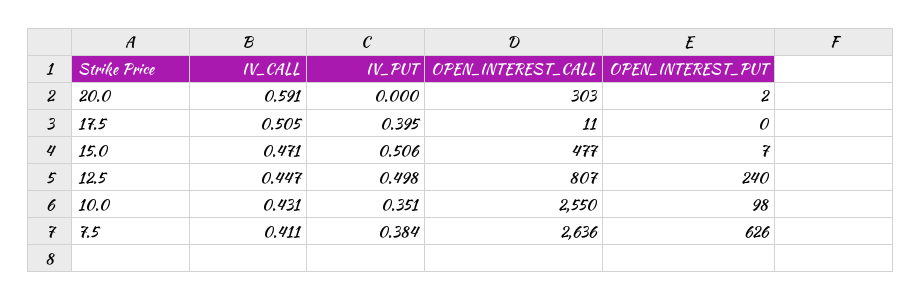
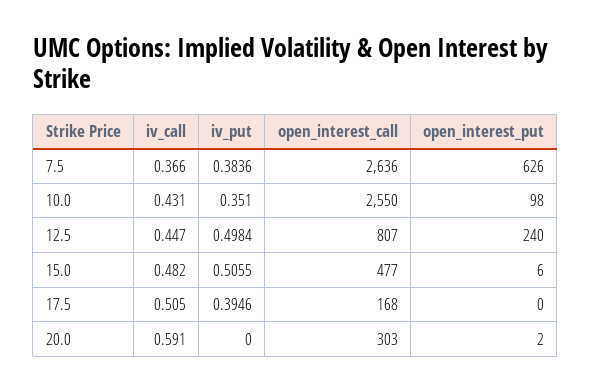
OPEN_INTEREST_CALL, 17.5: 11 -> 168
IV_CALL, 15.0: 0.471 -> 0.482
OPEN_INTEREST_PUT, 15.0: 7 -> 6
IV_CALL, 7.5: 0.411 -> 0.366

